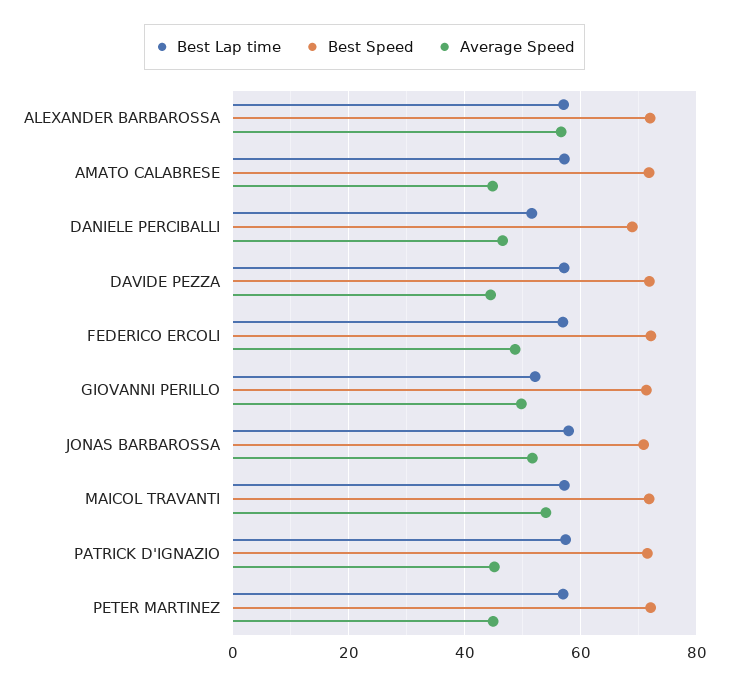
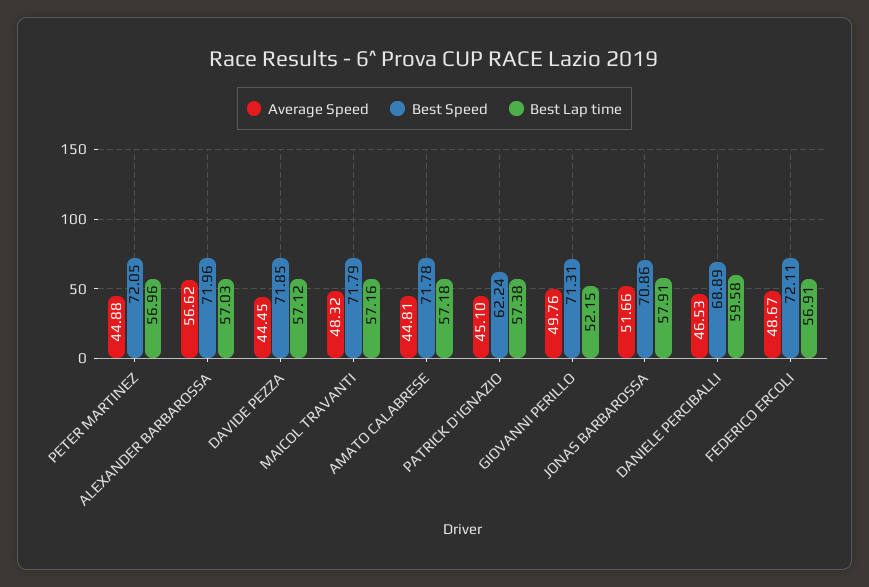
Best Lap time, DANIELE PERCIBALLI: 52 -> 59.58
Average Speed, MAICOL TRAVANTI: 54 -> 48.32
Best Speed, PATRICK D'IGNAZIO: 72 -> 62.24

